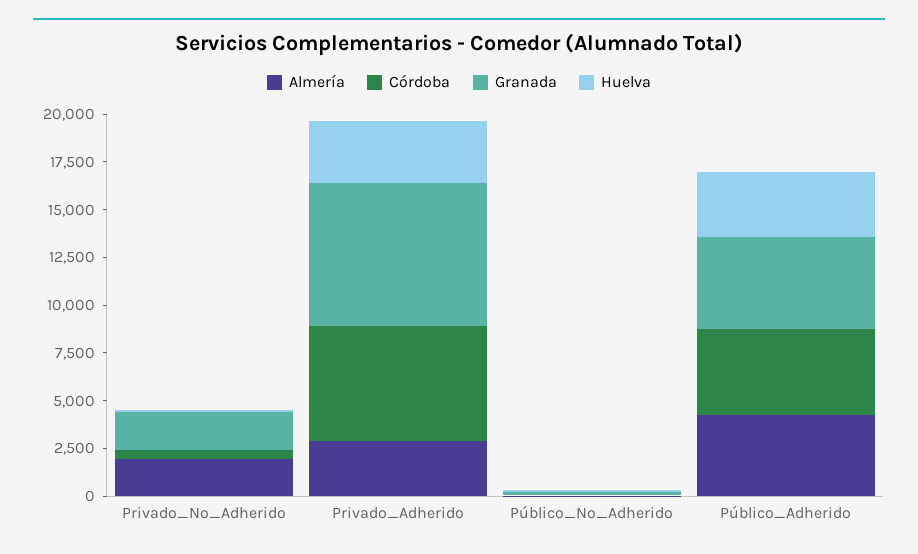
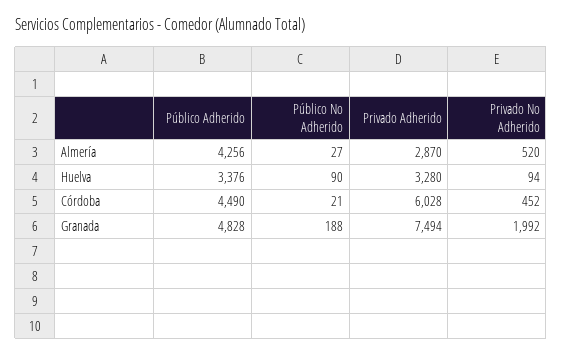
Almería, Privado_No_Adherido: 2000 -> 520

